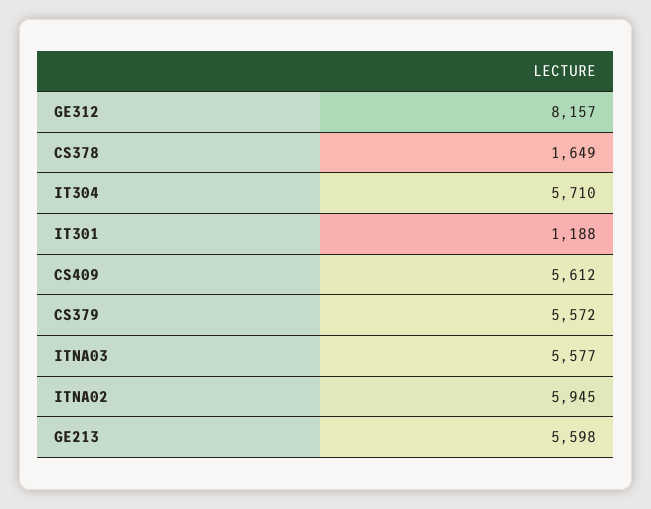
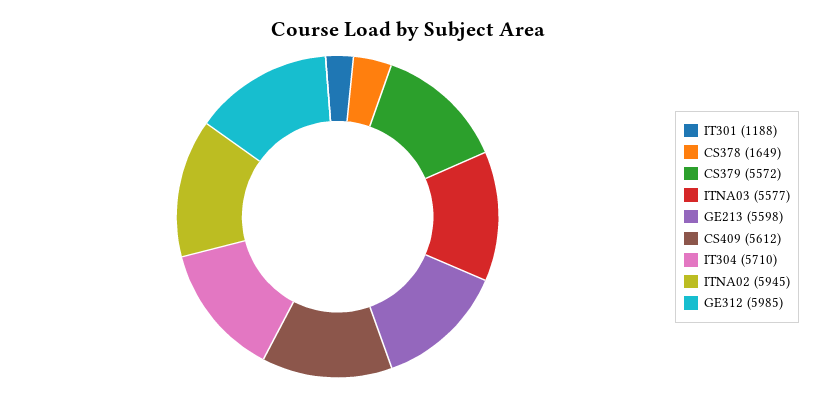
GE312: 8157 -> 5985

